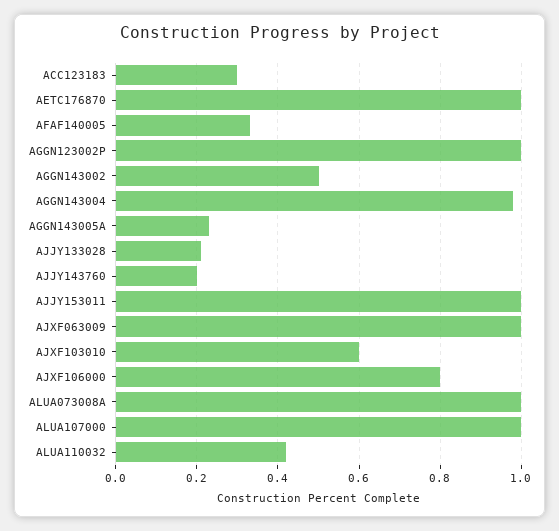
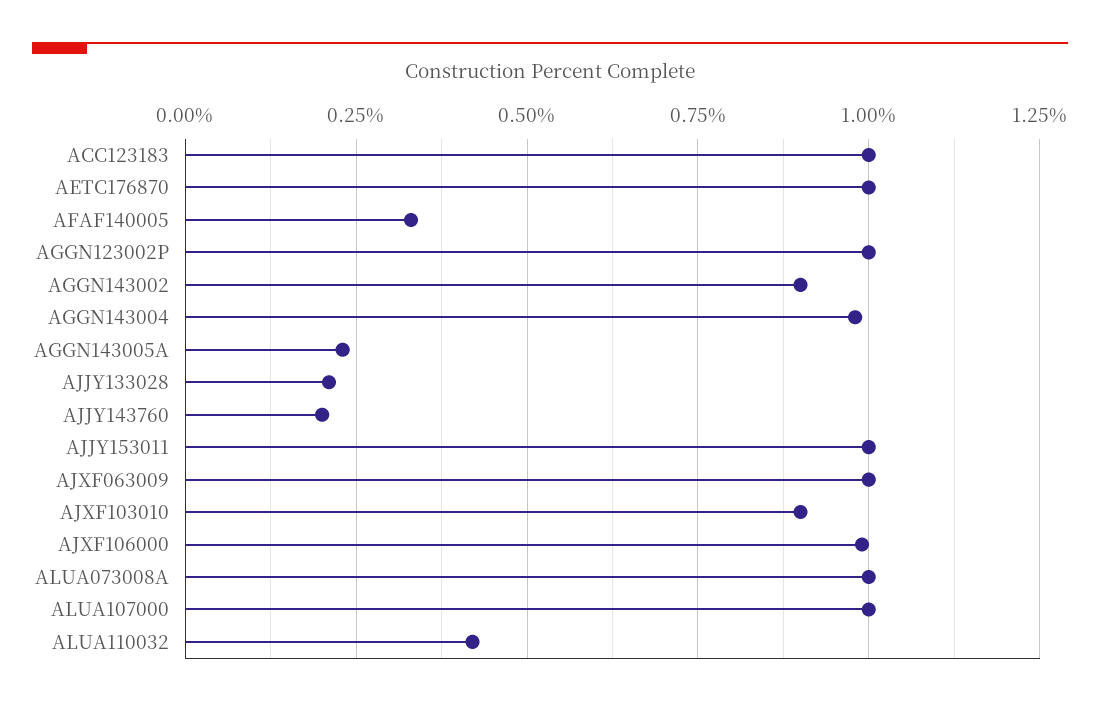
ACC123183: 0.3 -> 1
AGGN143002: 0.5 -> 0.9
AJXF103010: 0.6 -> 0.9
AJXF106000: 0.8 -> 1

